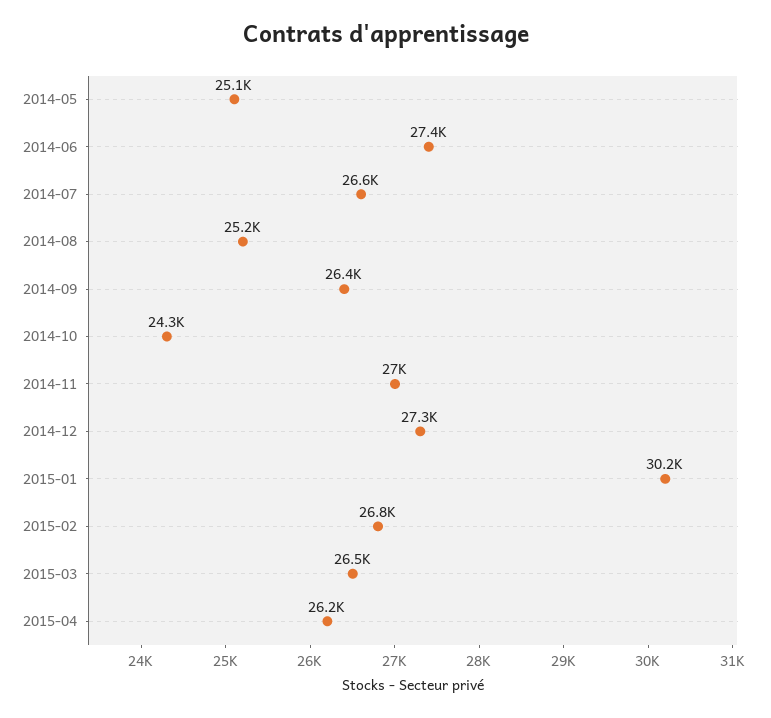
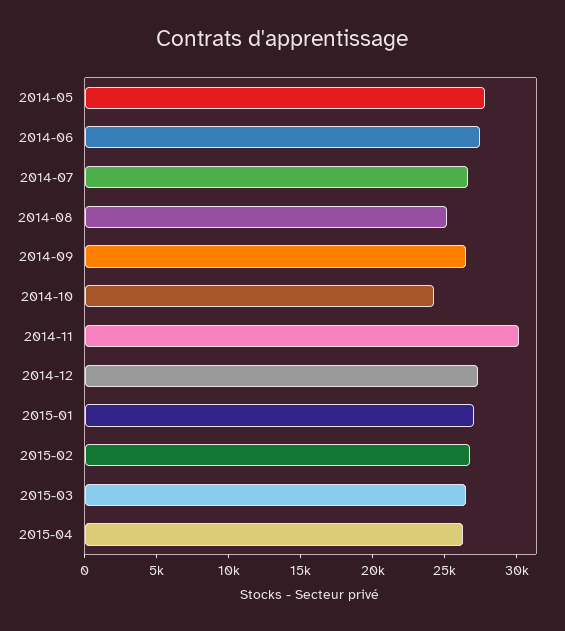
2014-05: 25100 -> 28000
2014-11: 27000 -> 30000
2015-01: 30200 -> 27000

